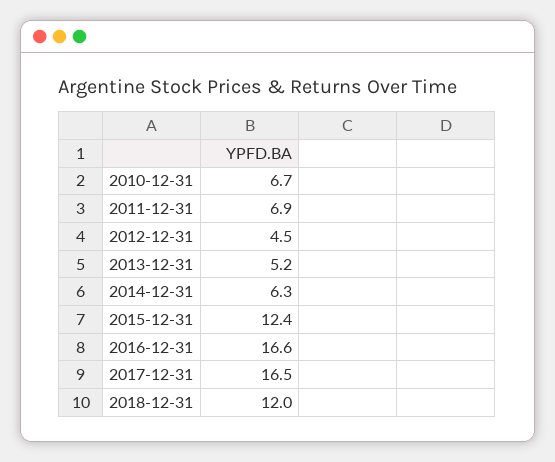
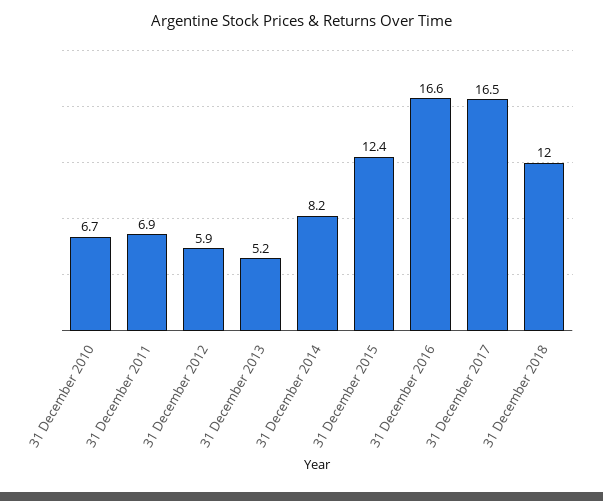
2012-12-31: 4.5 -> 5.9
2014-12-31: 6.3 -> 8.2

